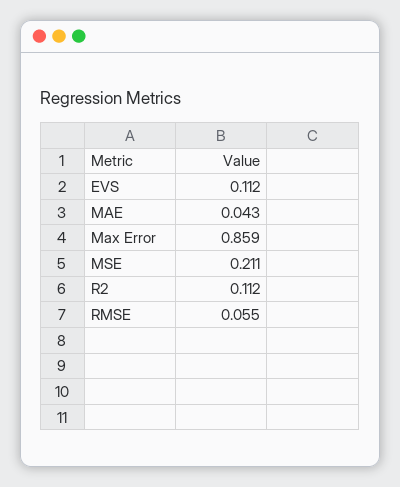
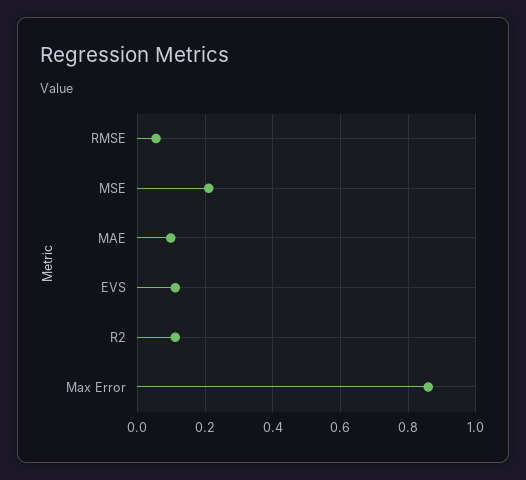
MAE: 0.043 -> 0.1

